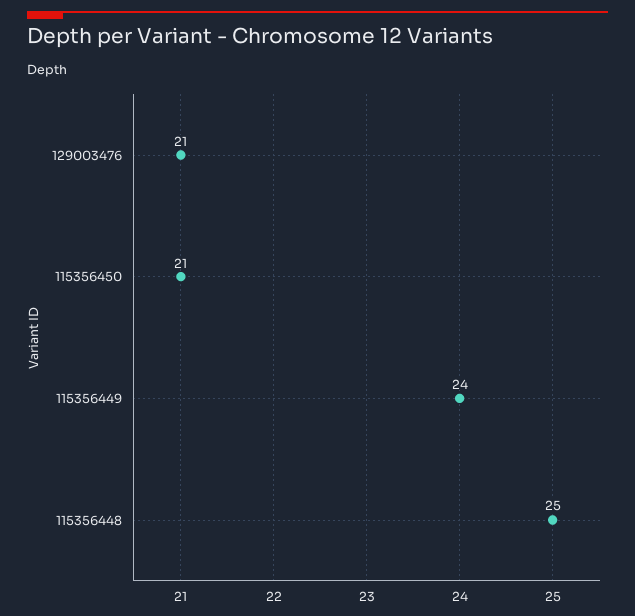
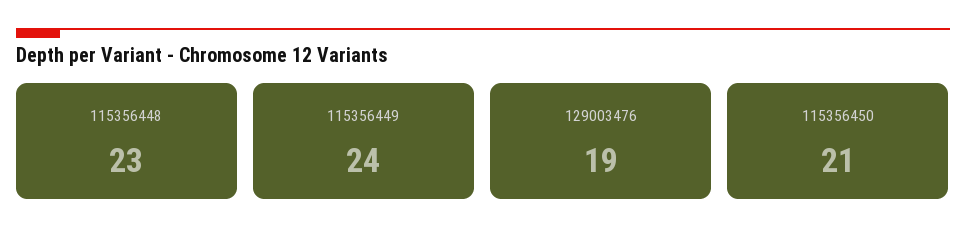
129003476: 21 -> 19
115356448: 25 -> 23

